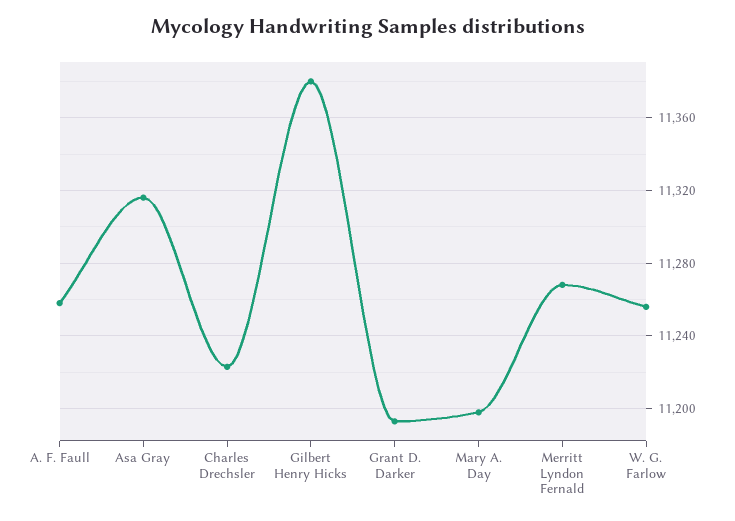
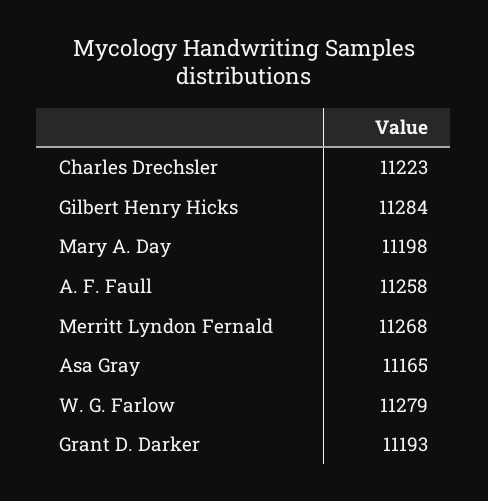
Asa Gray: 11315 -> 11165
Gilbert Henry Hicks: 11380 -> 11284
W. G. Farlow: 11255 -> 11279

